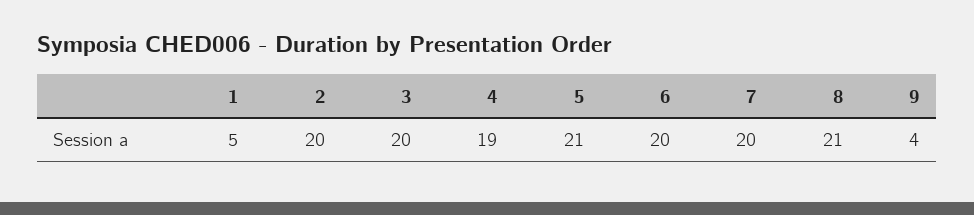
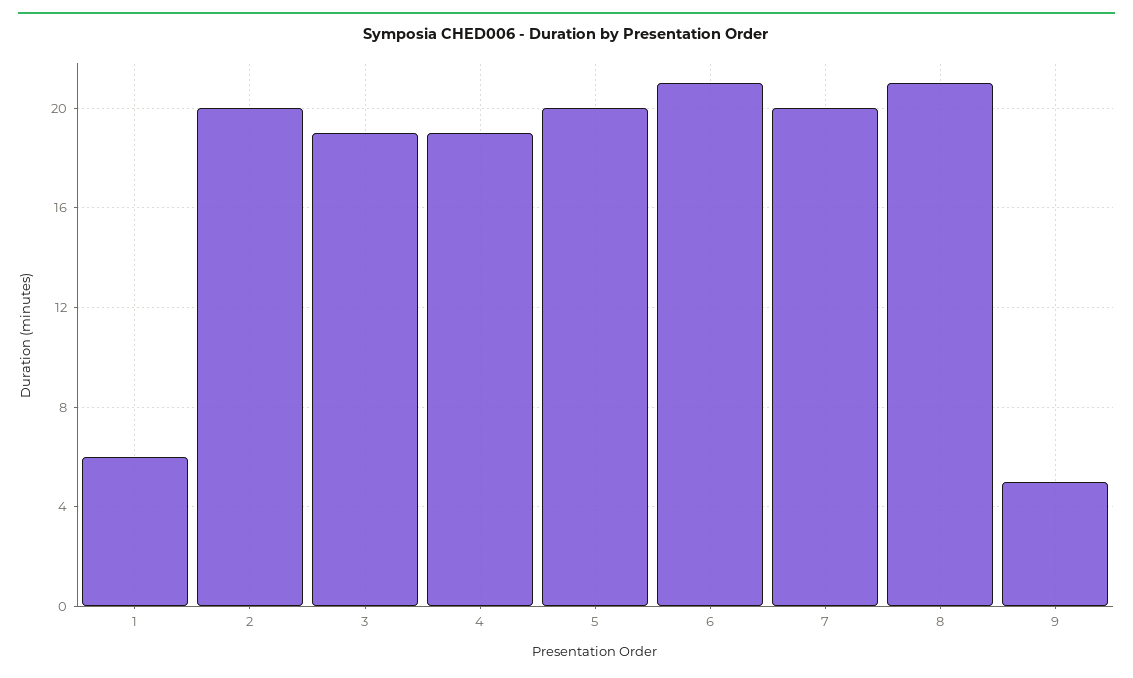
1: 5 -> 6
3: 20 -> 19
5: 21 -> 20
6: 20 -> 21
9: 4 -> 5

